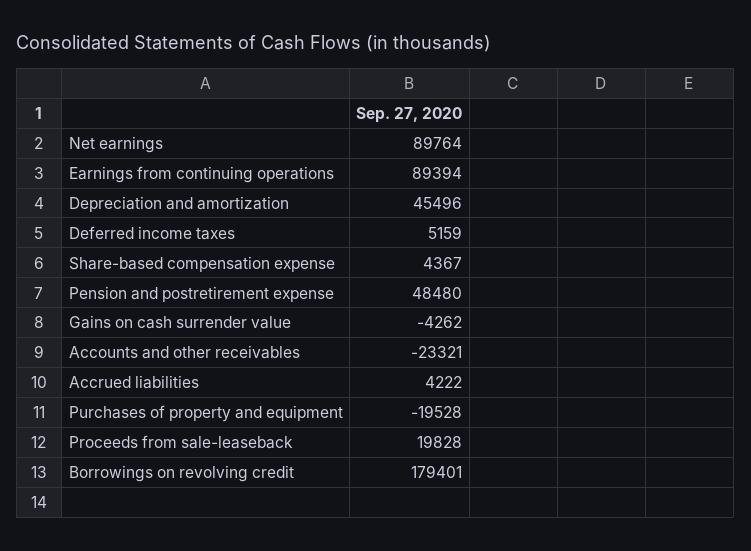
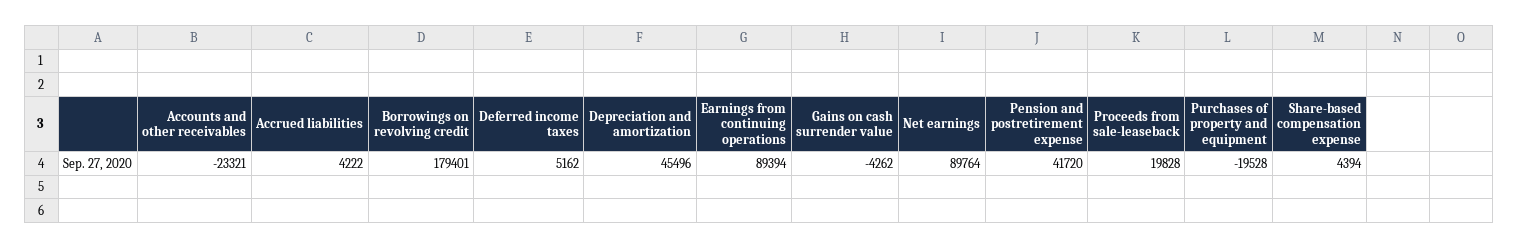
Deferred income taxes: 5159 -> 5162
Share-based compensation expense: 4367 -> 4394
Pension and postretirement expense: 48480 -> 41720

